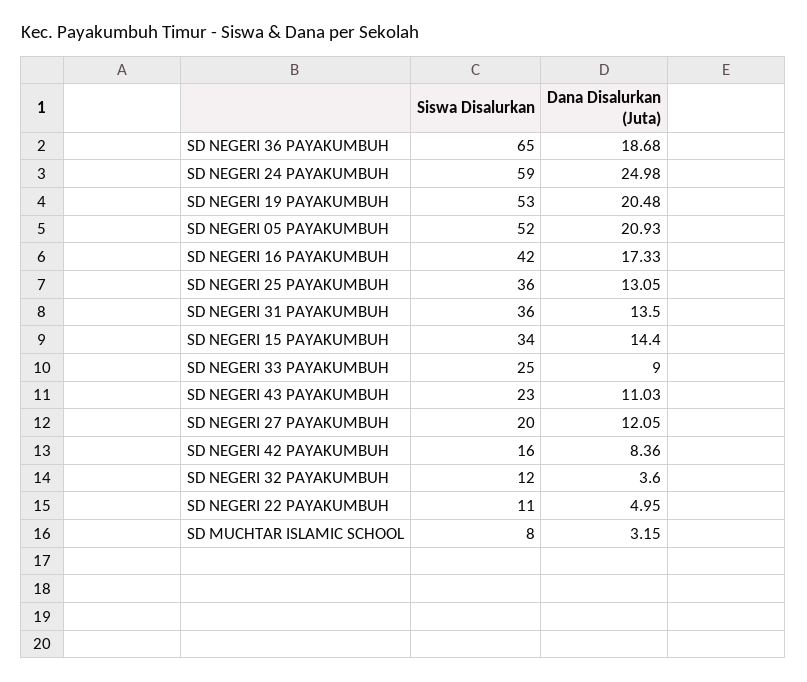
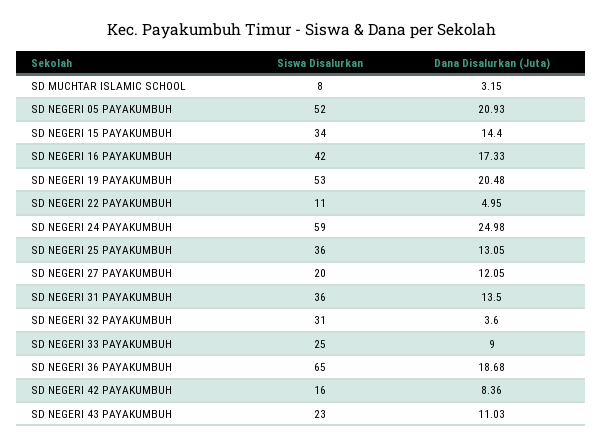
Siswa Disalurkan, SD NEGERI 32 PAYAKUMBUH: 12 -> 31

